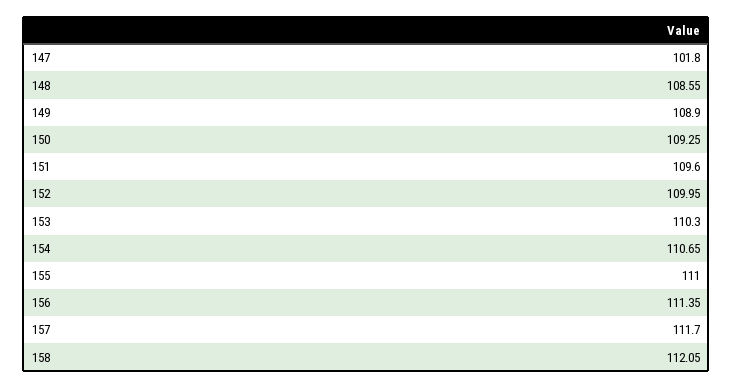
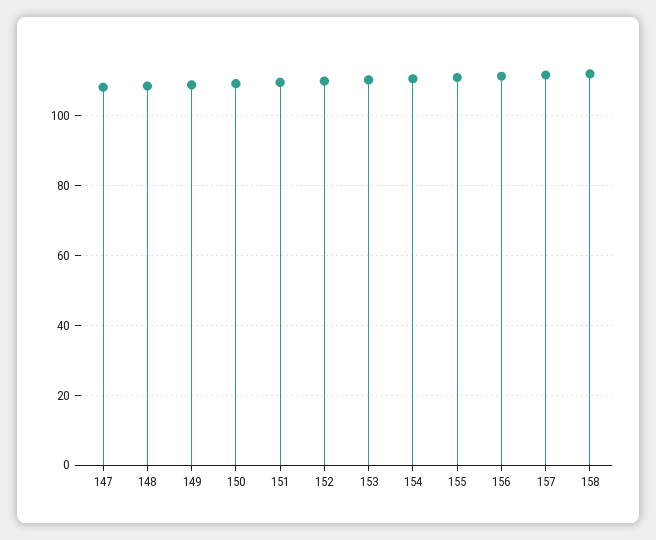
147: 101.8 -> 108

